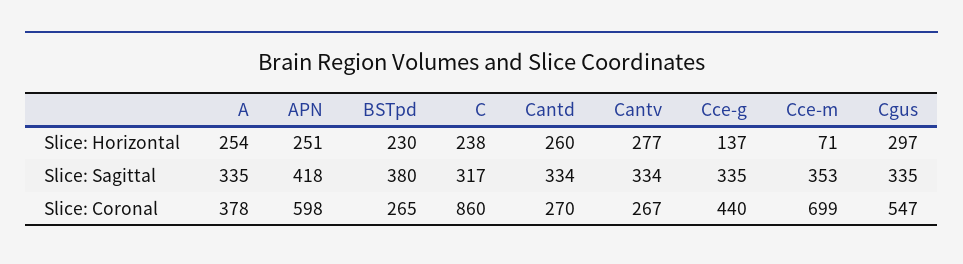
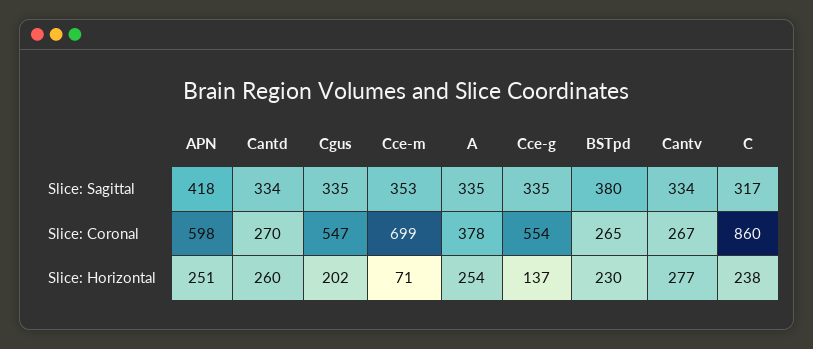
Cgus, Slice: Horizontal: 297 -> 202
Cce-g, Slice: Coronal: 440 -> 554

